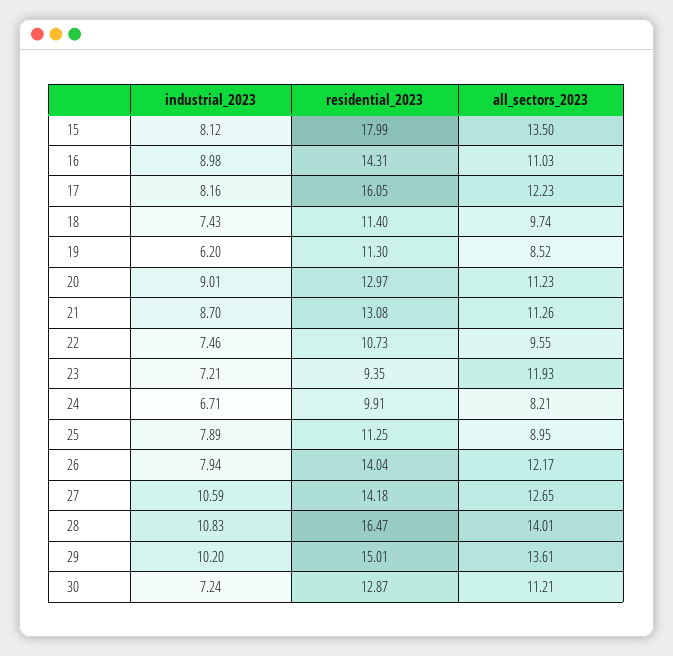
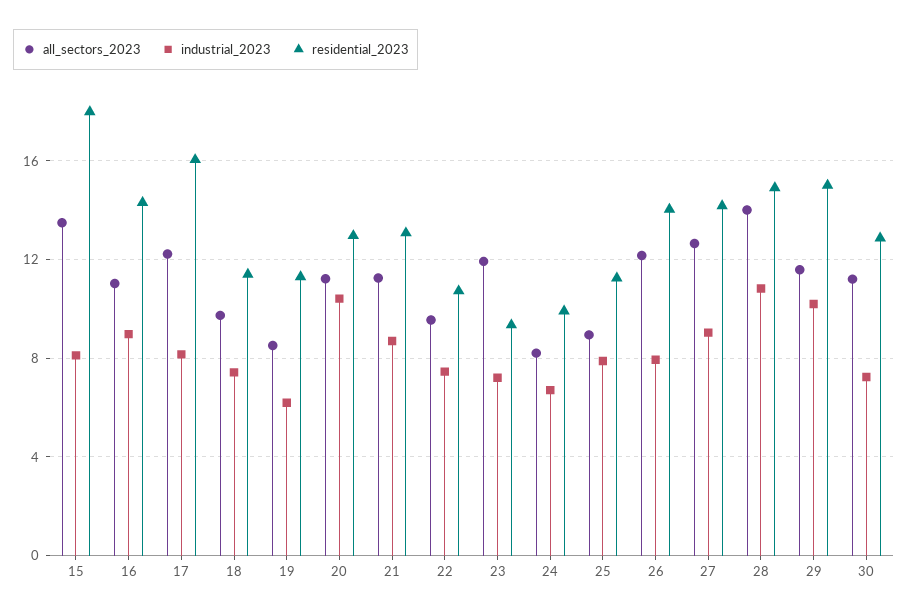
industrial_2023, 20: 9.01 -> 10.5
industrial_2023, 27: 10.59 -> 9
residential_2023, 28: 16.47 -> 15
all_sectors_2023, 29: 13.61 -> 11.5

